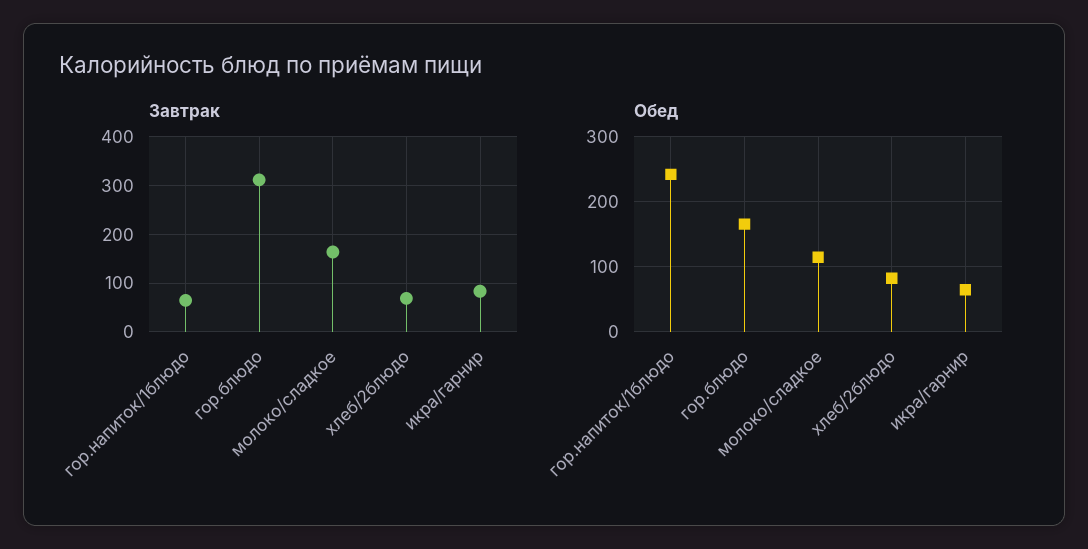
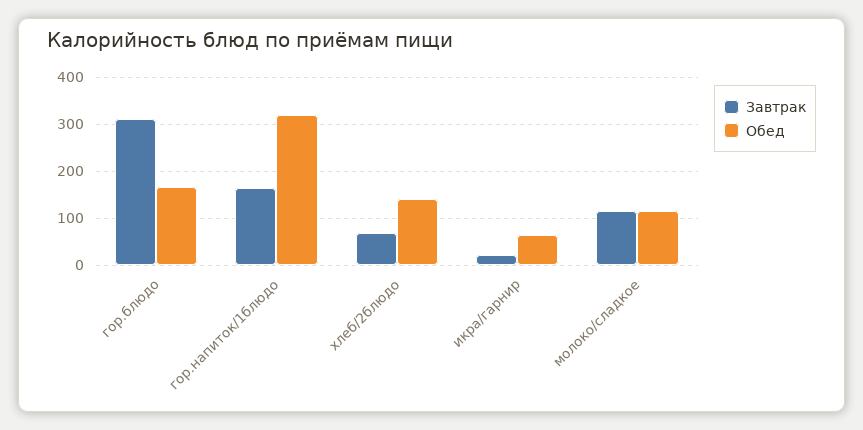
Завтрак, гор.напиток/1блюдо: 60 -> 160
Завтрак, молоко/сладкое: 160 -> 120
Завтрак, икра/гарнир: 80 -> 20
Обед, гор.напиток/1блюдо: 240 -> 320
Обед, хлеб/2блюдо: 80 -> 140

